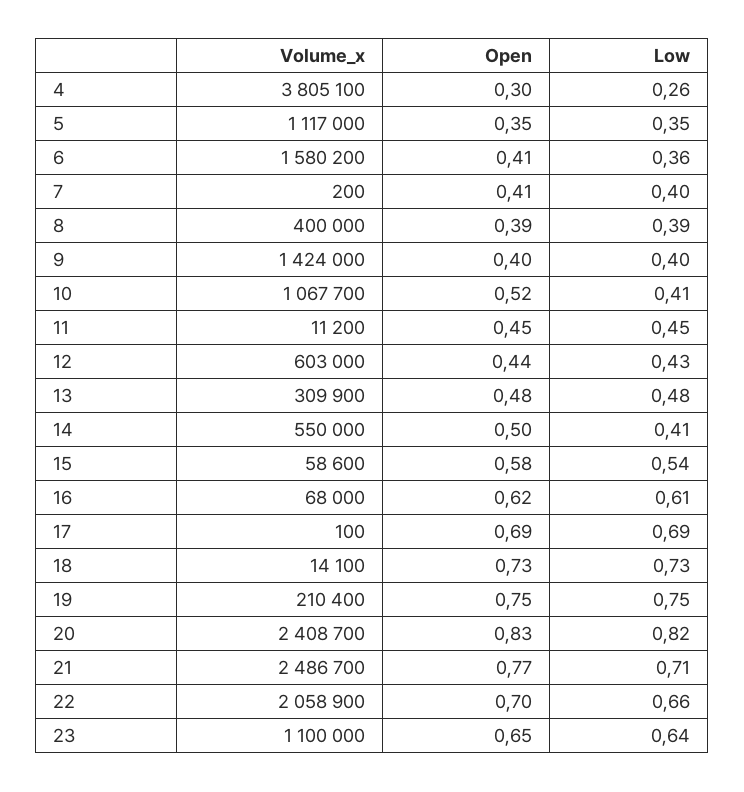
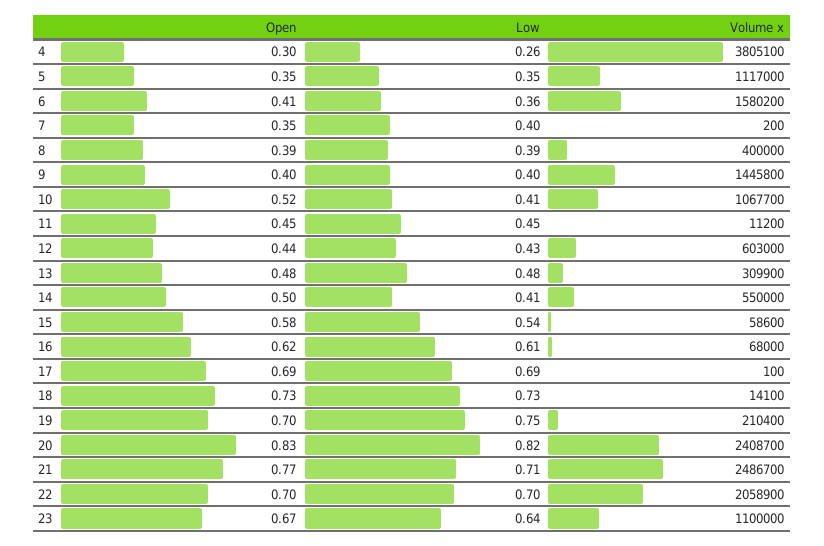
Open, 7: 0.41 -> 0.35
Volume_x, 9: 1424000 -> 1445800
Open, 19: 0.75 -> 0.7
Low, 22: 0.66 -> 0.7
Open, 23: 0.65 -> 0.67

